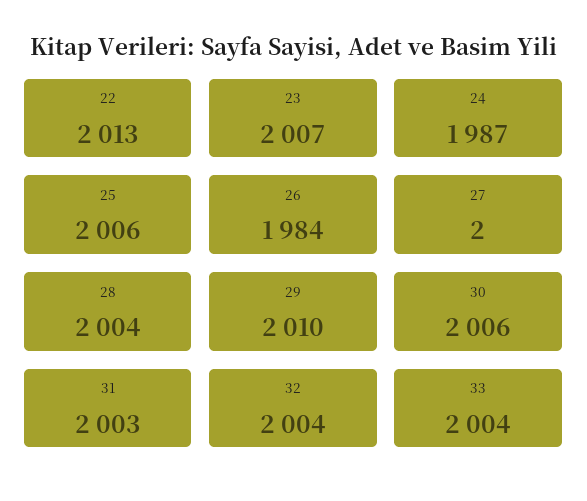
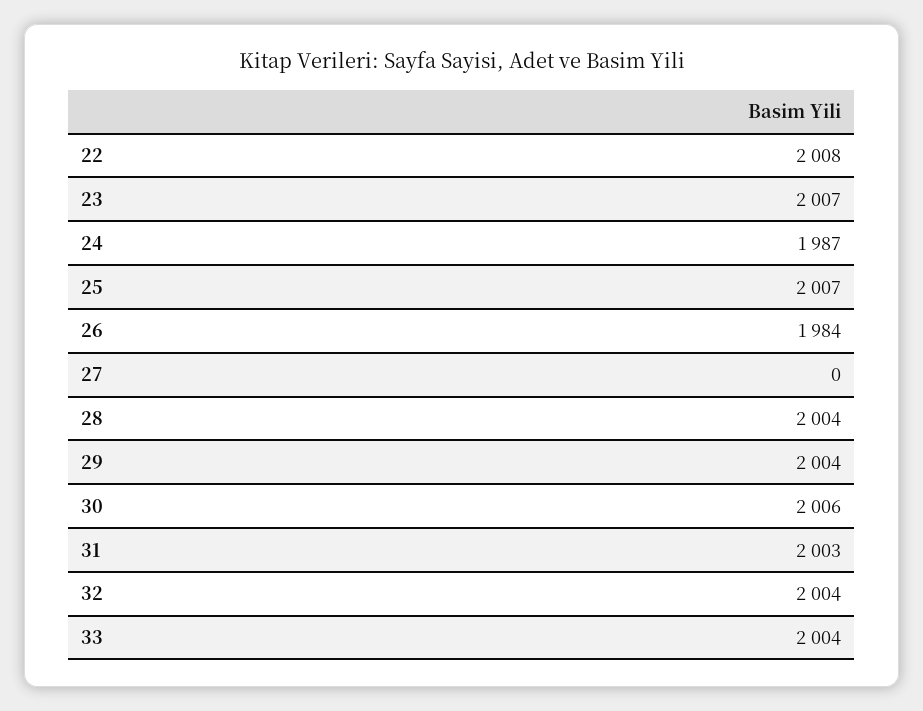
22: 2013 -> 2008
25: 2006 -> 2007
27: 2 -> 0
29: 2010 -> 2004

